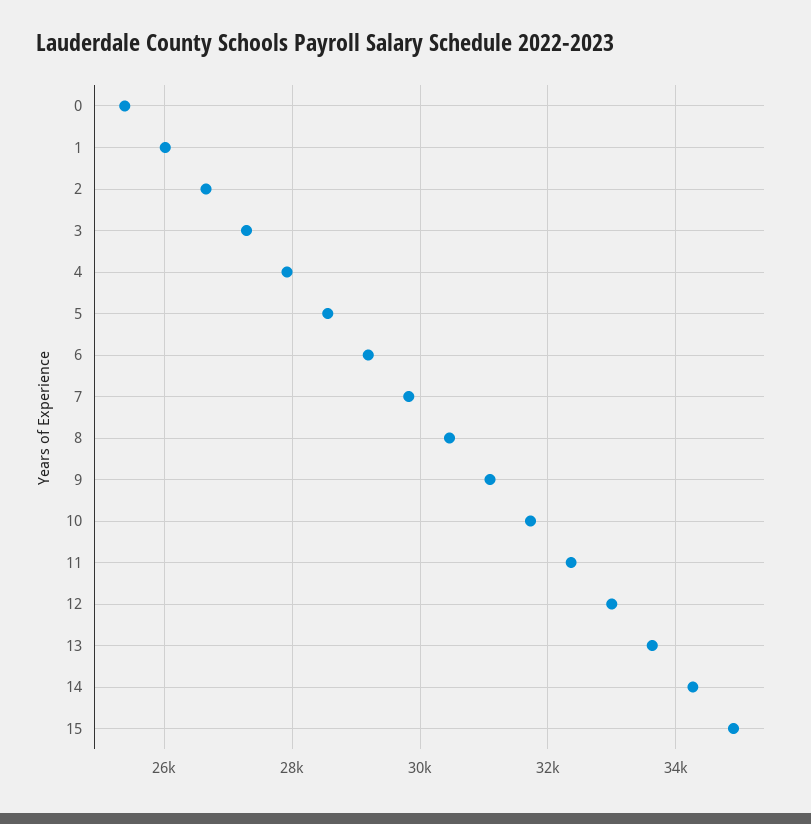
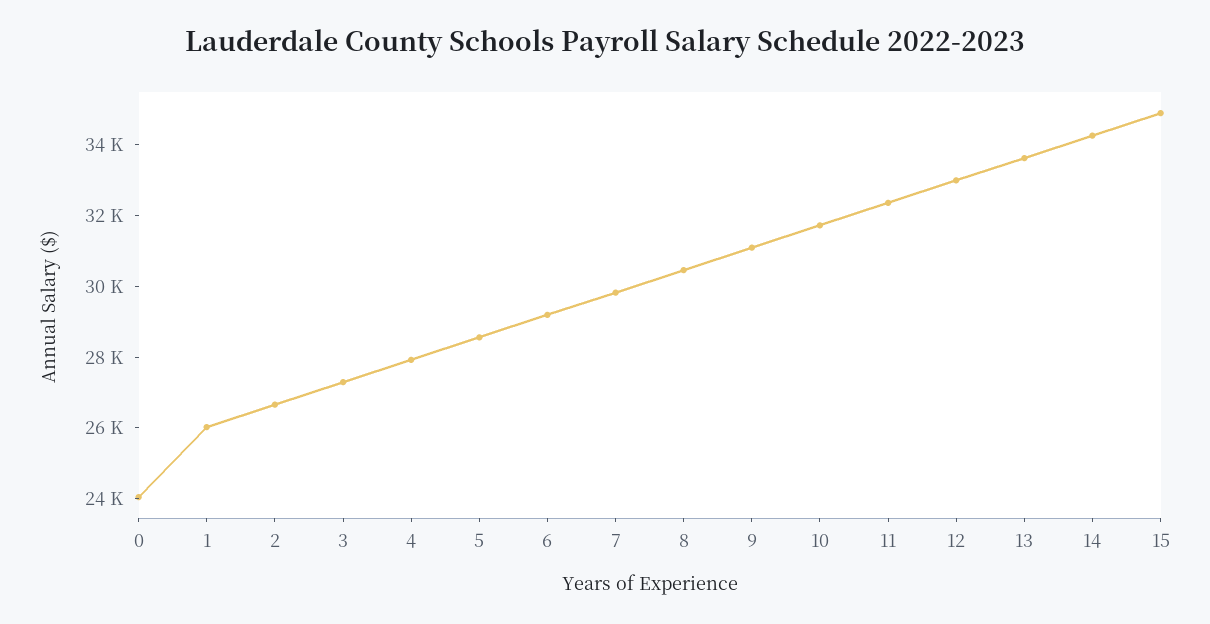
0: 25400 -> 24000

